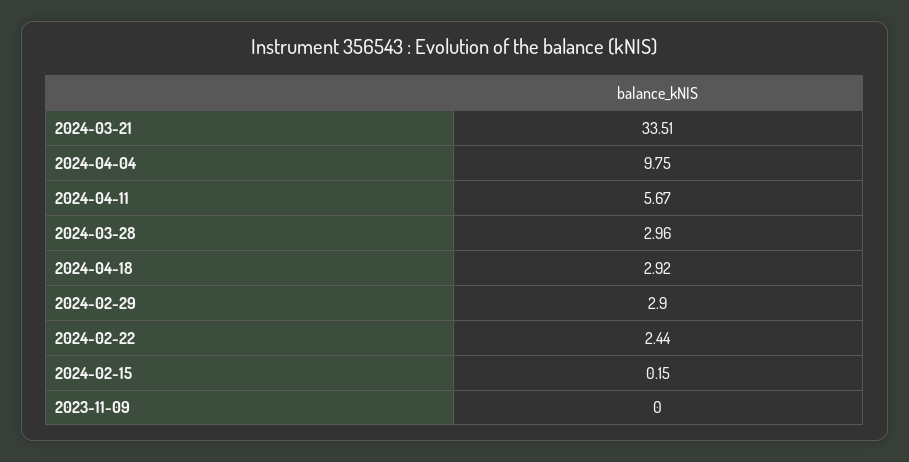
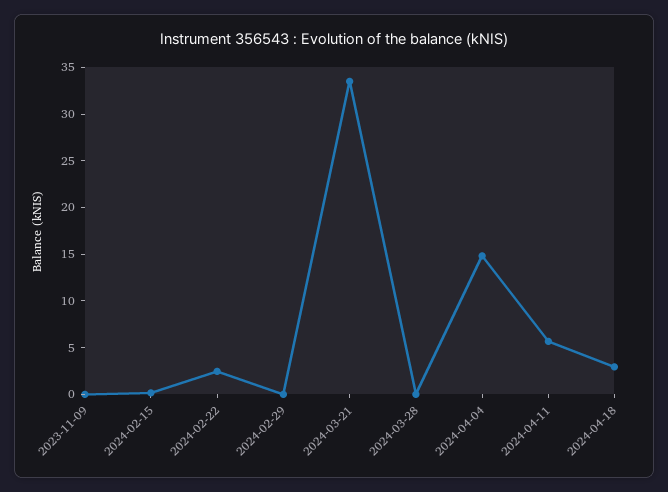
2024-04-04: 9.75 -> 15
2024-03-28: 2.96 -> 0
2024-02-29: 2.9 -> 0

